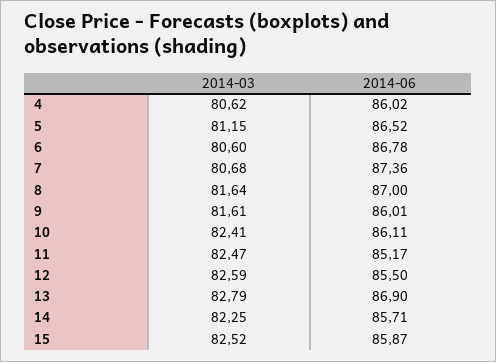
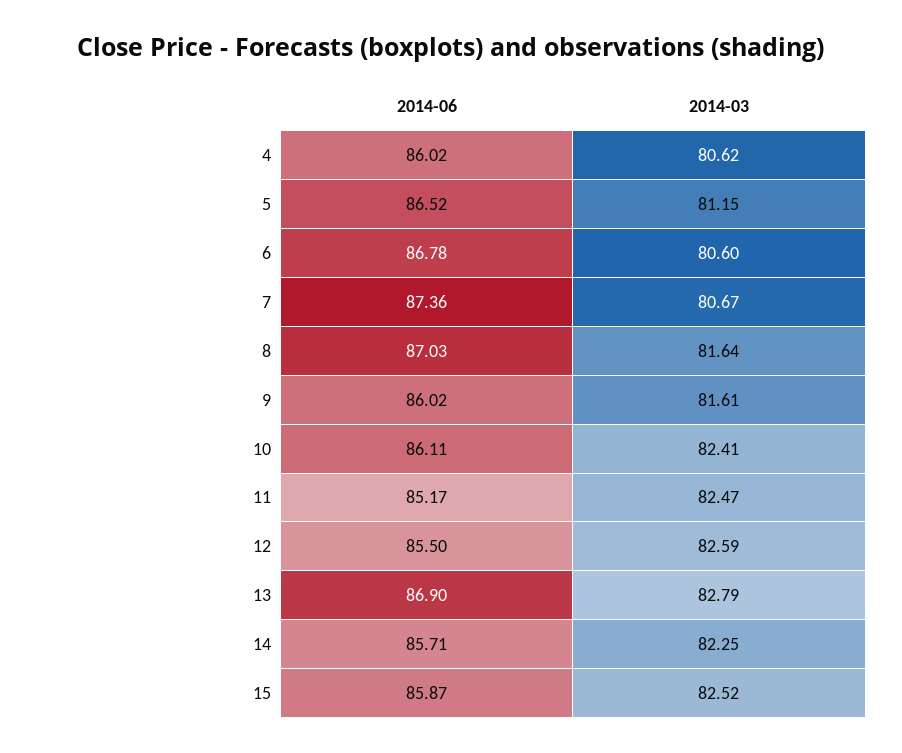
2014-03, 7: 80.68 -> 80.67
2014-06, 8: 87 -> 87.03
2014-06, 9: 86.01 -> 86.02

